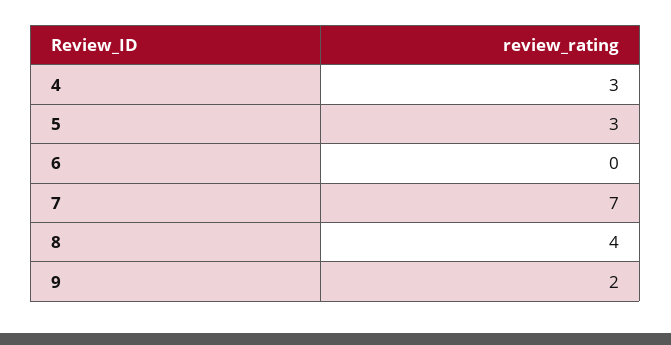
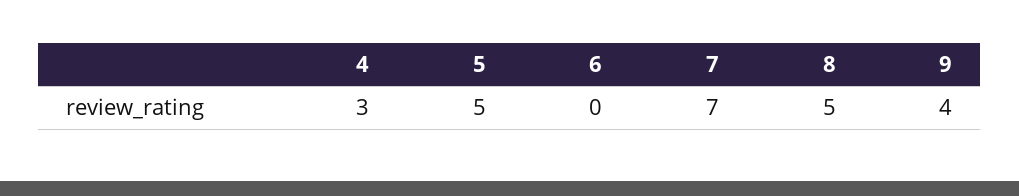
5: 3 -> 5
8: 4 -> 5
9: 2 -> 4

